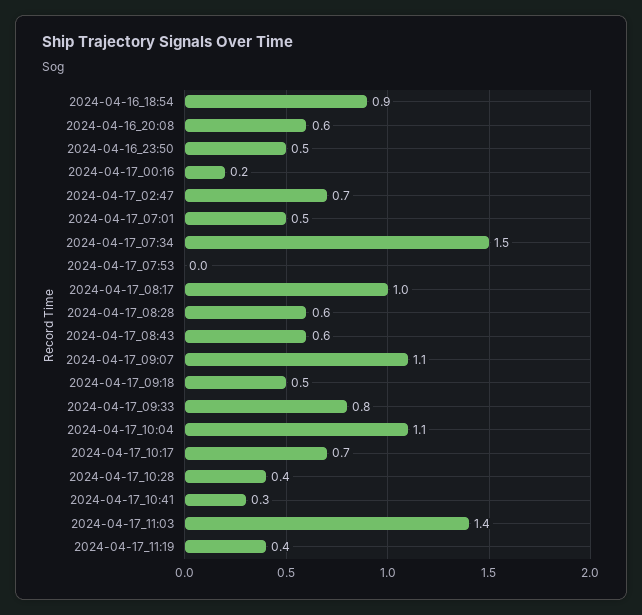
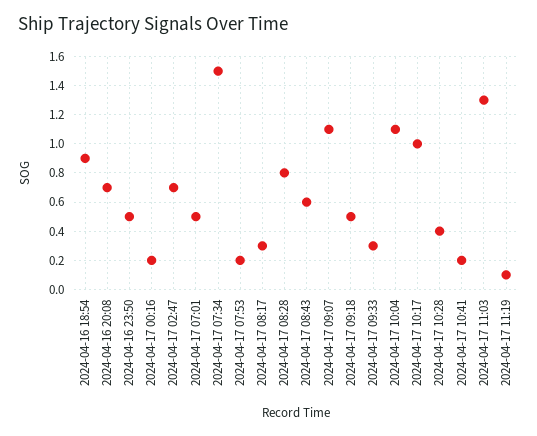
2024-04-16_20:08: 0.6 -> 0.7
2024-04-17_07:53: 0 -> 0.2
2024-04-17_08:17: 1 -> 0.3
2024-04-17_08:28: 0.6 -> 0.8
2024-04-17_09:33: 0.8 -> 0.3
2024-04-17_10:17: 0.7 -> 1
2024-04-17_10:41: 0.3 -> 0.2
2024-04-17_11:03: 1.4 -> 1.3
2024-04-17_11:19: 0.4 -> 0.1

